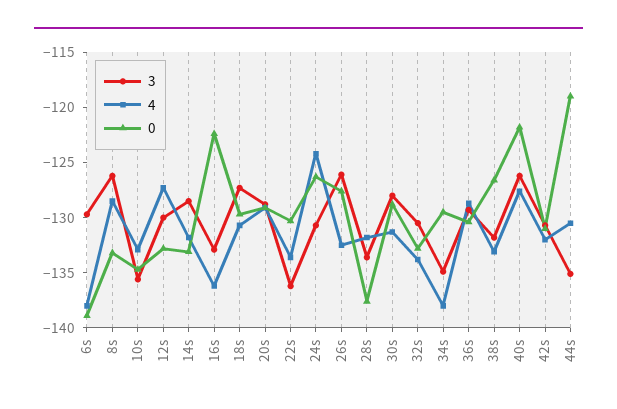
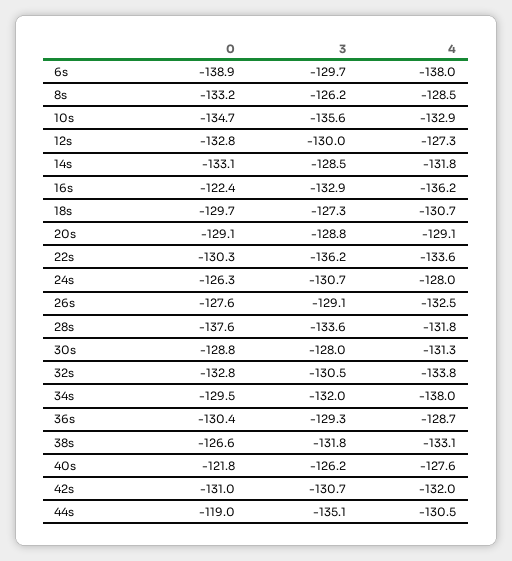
4, 24s: -124 -> -128
3, 26s: -126 -> -129.1
3, 34s: -135 -> -132

